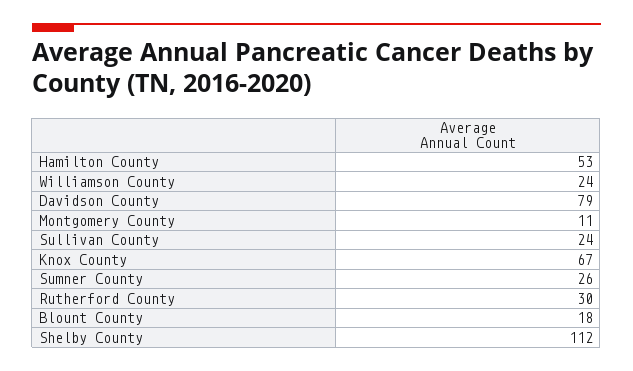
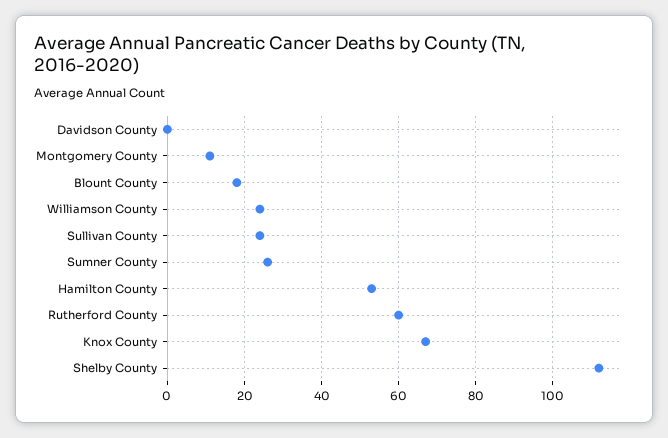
Davidson County: 79 -> 0
Rutherford County: 30 -> 60

